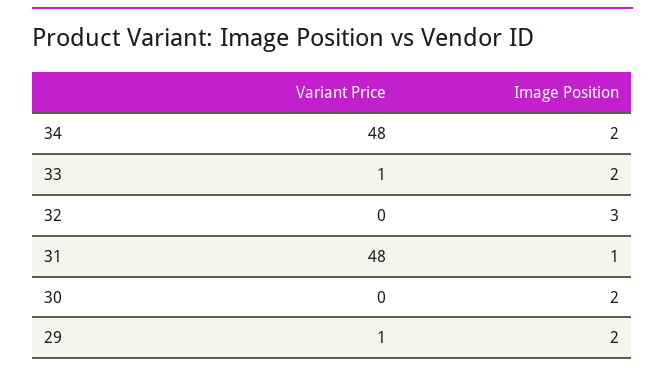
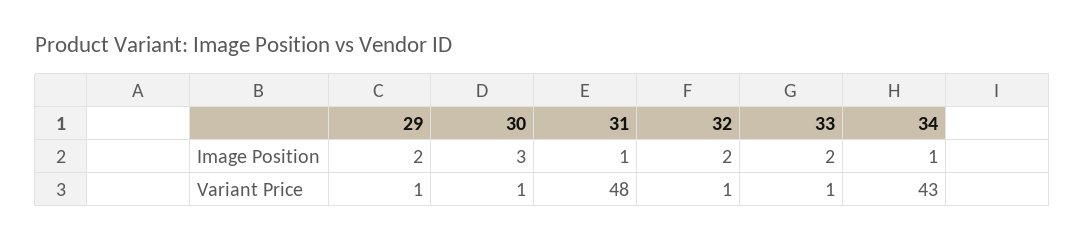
Variant Price, 34: 48 -> 43
Image Position, 34: 2 -> 1
Variant Price, 32: 0 -> 1
Image Position, 32: 3 -> 2
Variant Price, 30: 0 -> 1
Image Position, 30: 2 -> 3

